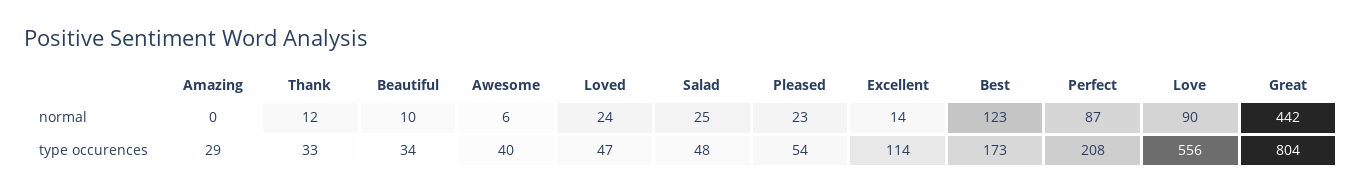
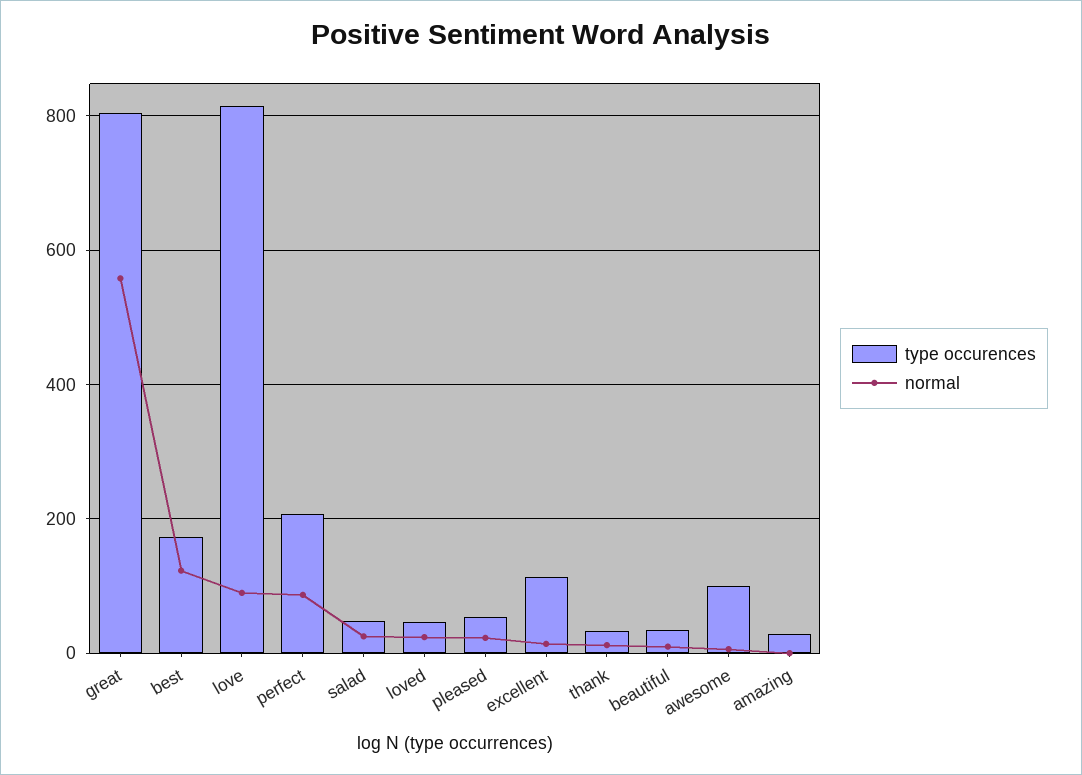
normal, Great: 442 -> 560
type occurences, Awesome: 40 -> 100
type occurences, Love: 556 -> 820

